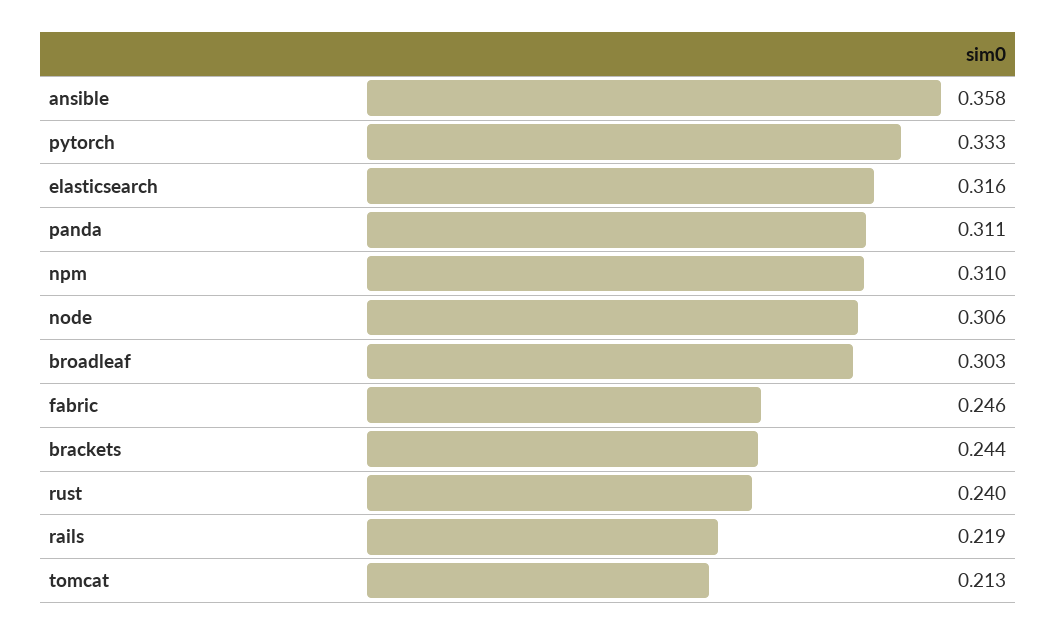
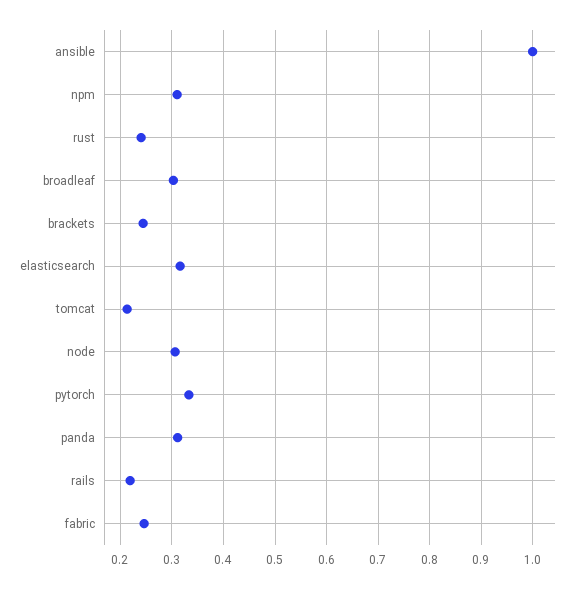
ansible: 0.358 -> 1

